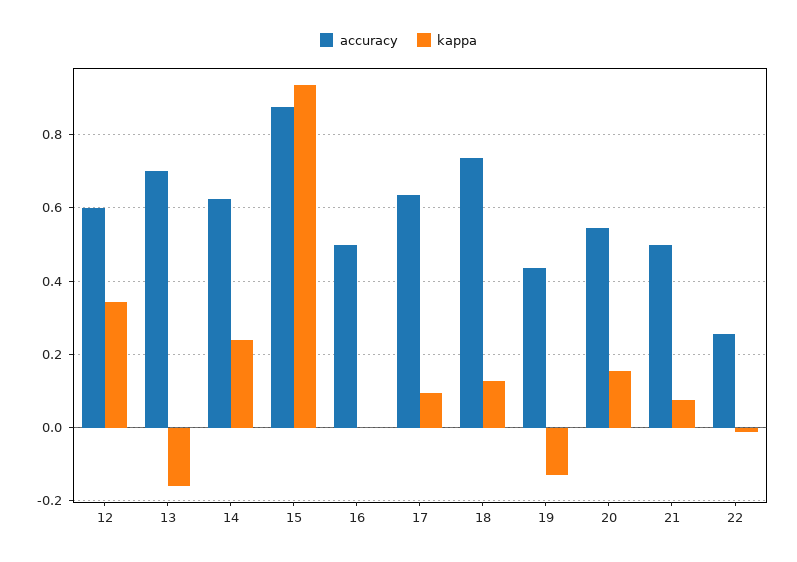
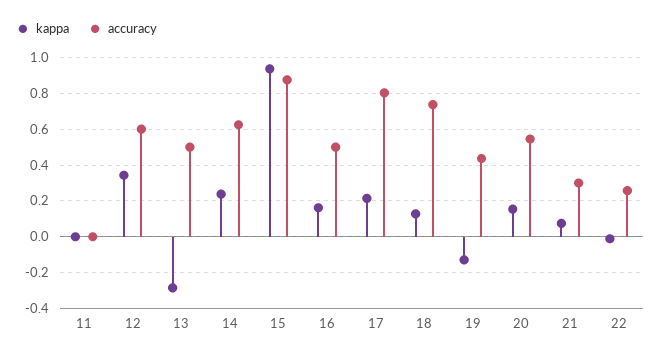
accuracy, 13: 0.7 -> 0.5
kappa, 13: -0.16 -> -0.3
kappa, 16: 0 -> 0.15
accuracy, 17: 0.64 -> 0.8
kappa, 17: 0.1 -> 0.2
accuracy, 21: 0.5 -> 0.3
kappa, 11: none -> 0
accuracy, 11: none -> 0

